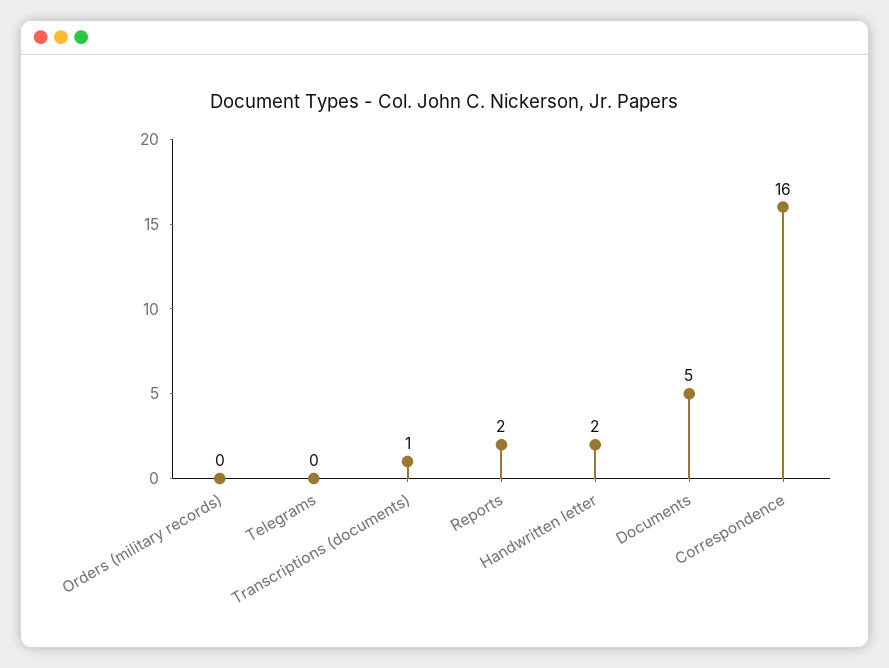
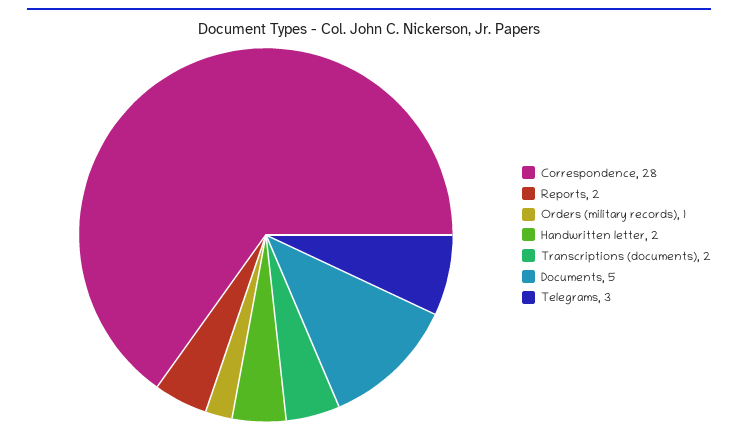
Orders (military records): 0 -> 1
Telegrams: 0 -> 3
Transcriptions (documents): 1 -> 2
Correspondence: 16 -> 28

